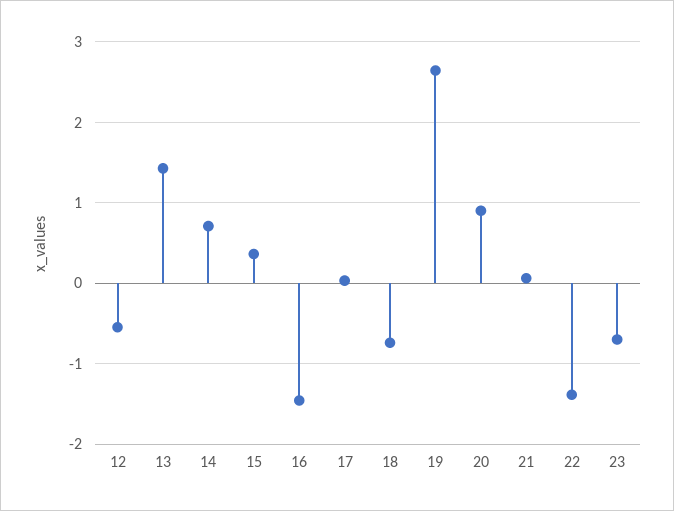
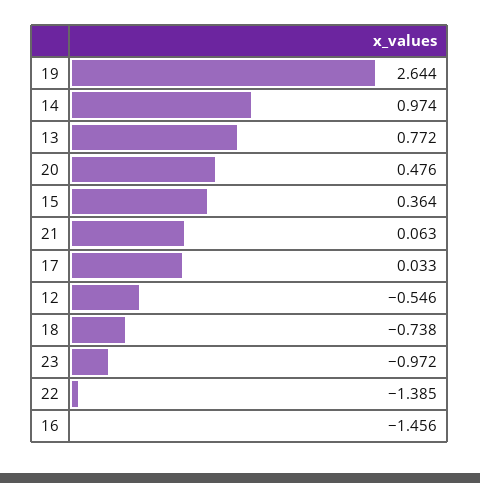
13: 1.4 -> 0.772
14: 0.7 -> 0.974
20: 0.9 -> 0.476
23: -0.7 -> -0.972

